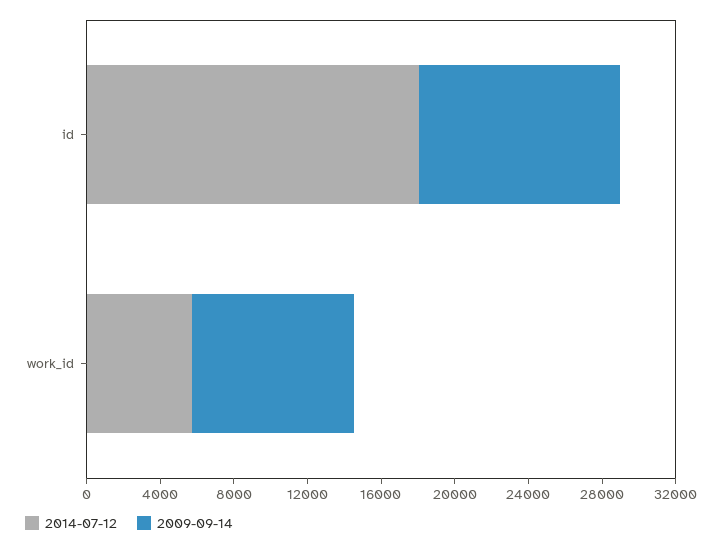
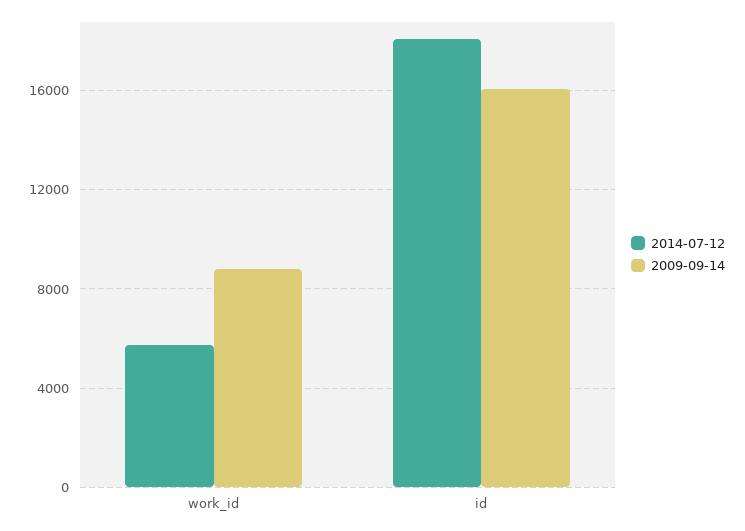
2009-09-14, id: 11000 -> 16000

